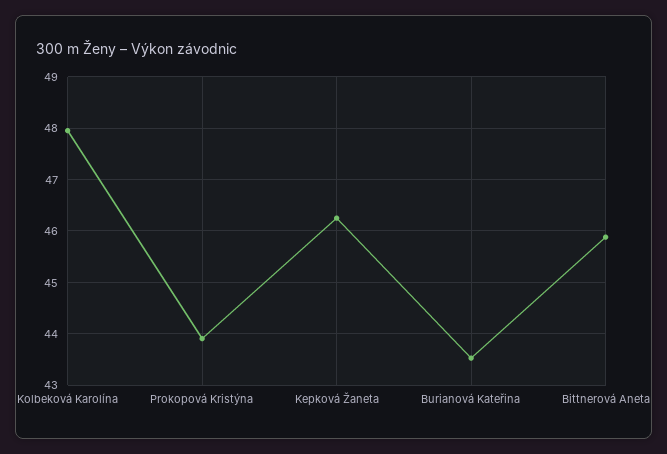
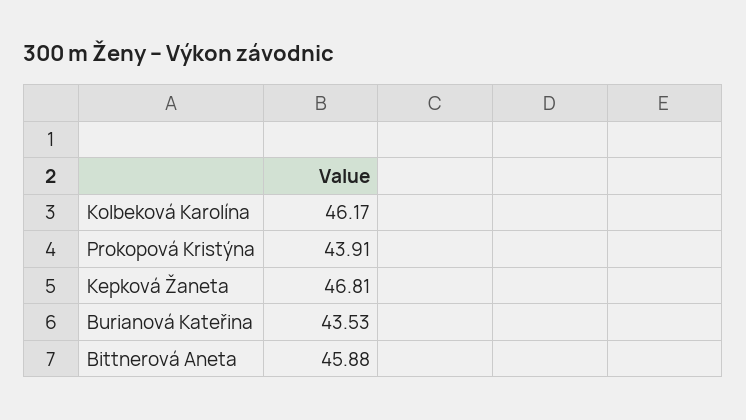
Kolbeková Karolína: 48 -> 46.17
Kepková Žaneta: 46.2 -> 46.81

